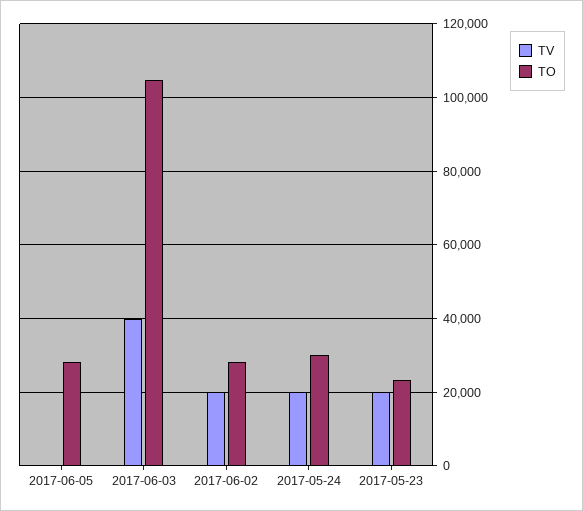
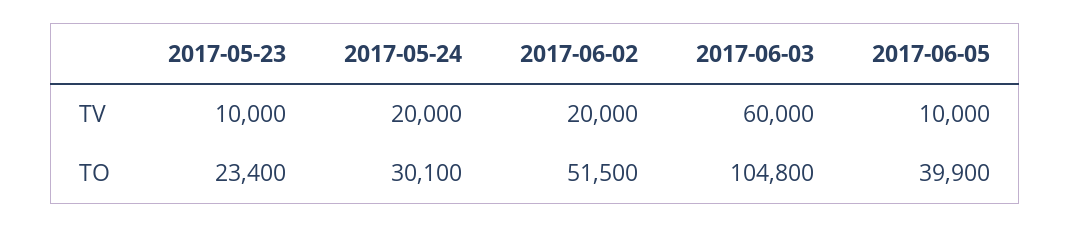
TV, 2017-06-05: 0 -> 10000
TO, 2017-06-05: 28000 -> 39900
TV, 2017-06-03: 40000 -> 60000
TO, 2017-06-02: 28000 -> 51500
TV, 2017-05-23: 20000 -> 10000

